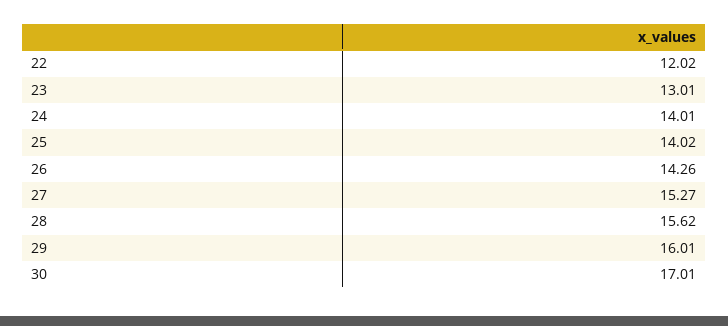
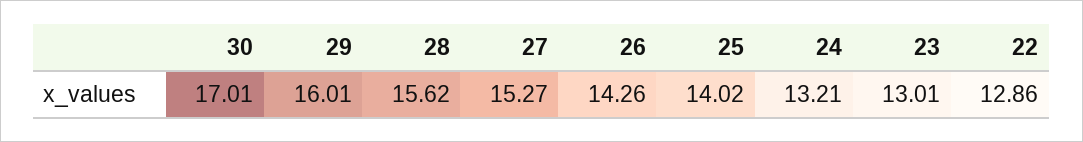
22: 12.02 -> 12.86
24: 14.01 -> 13.21

